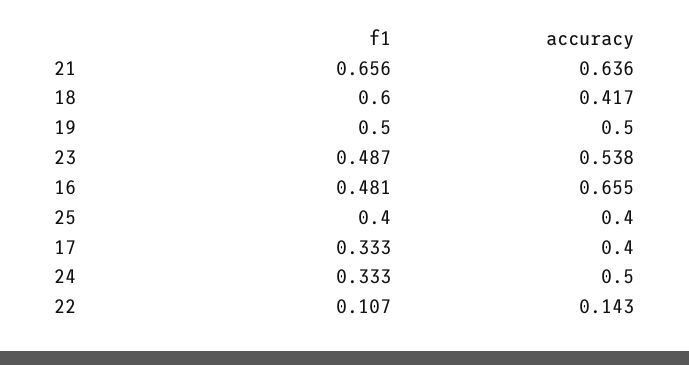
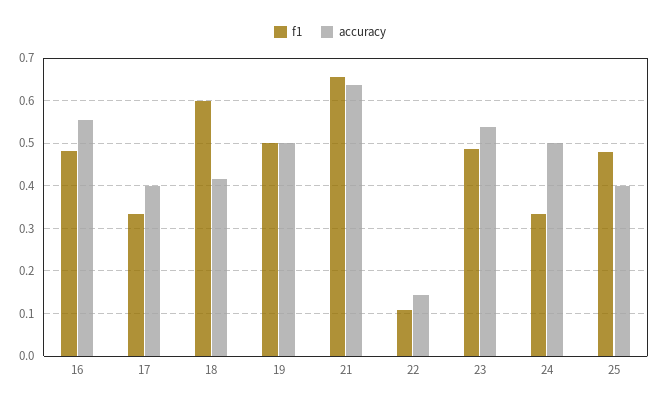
accuracy, 16: 0.655 -> 0.56
f1, 25: 0.4 -> 0.48

